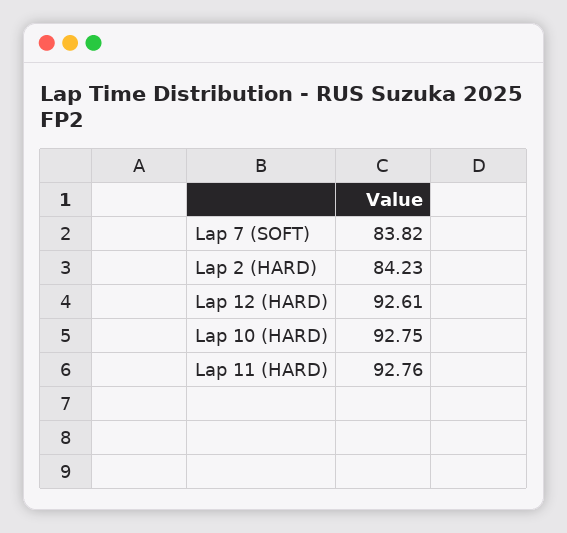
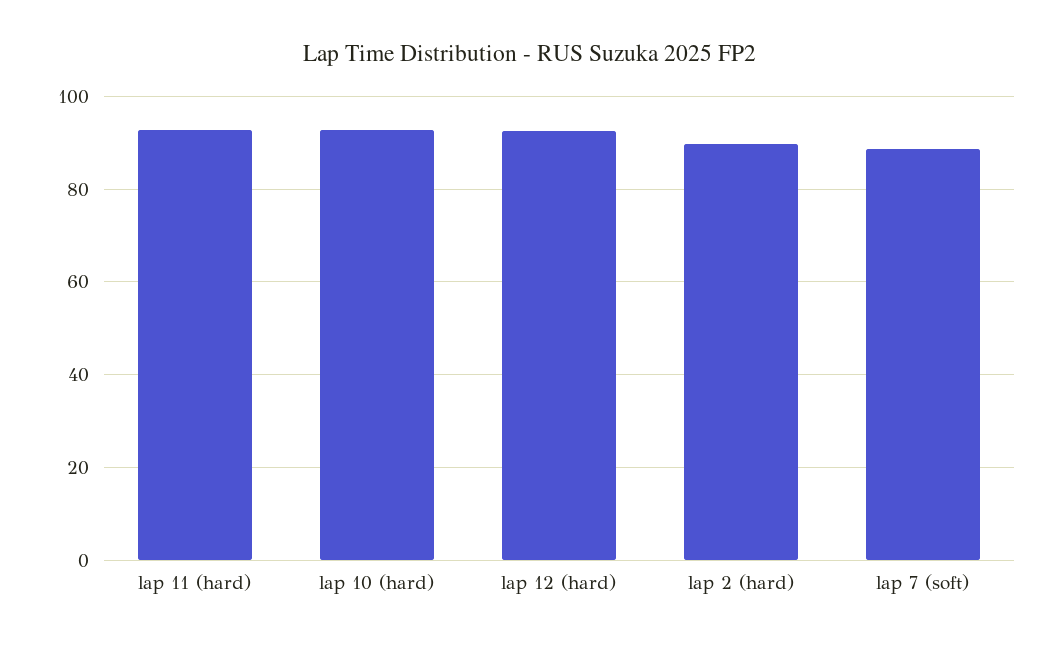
Lap 7 (SOFT): 83.82 -> 88
Lap 2 (HARD): 84.23 -> 90

